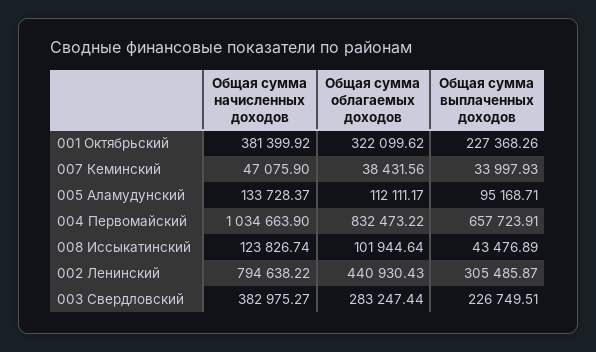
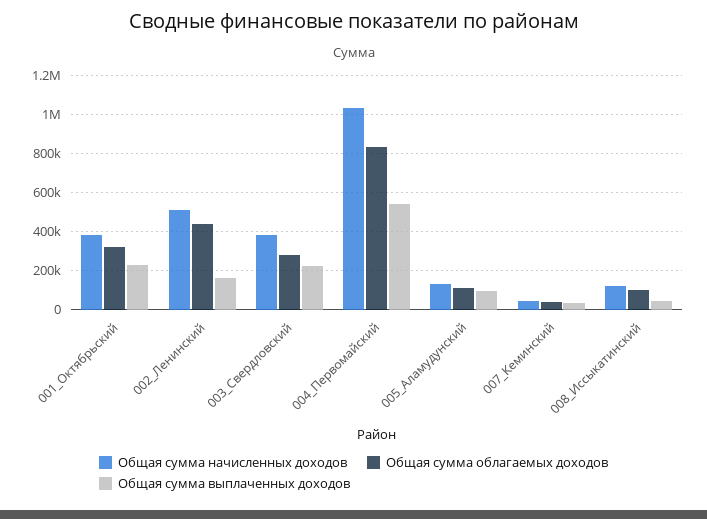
Общая сумма выплаченных доходов, 004 Первомайский: 657723.91 -> 550000
Общая сумма начисленных доходов, 002 Ленинский: 794638.22 -> 500000
Общая сумма выплаченных доходов, 002 Ленинский: 305485.87 -> 150000

